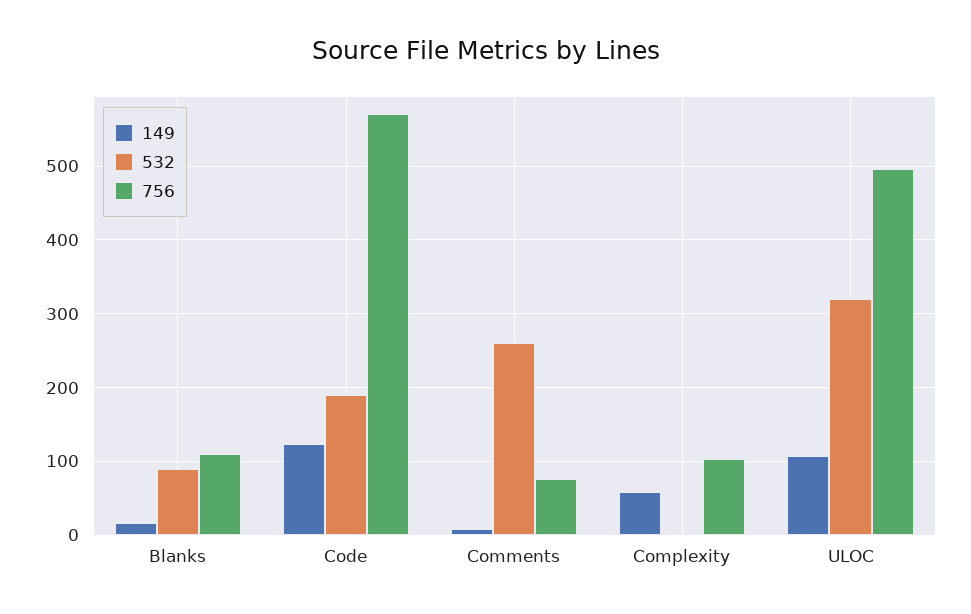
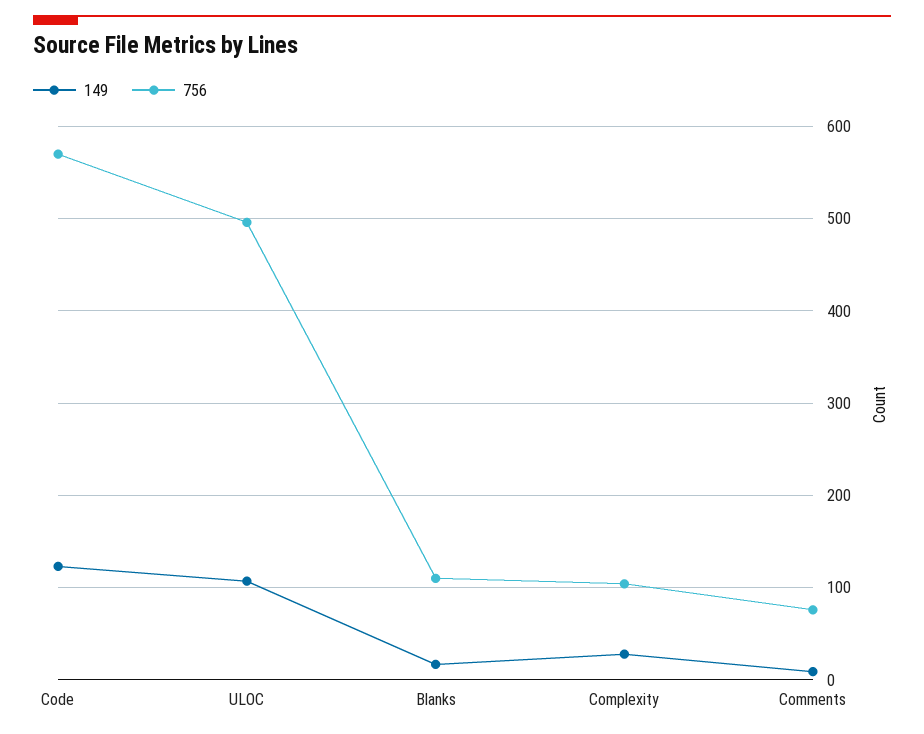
532, Blanks: 90 -> none
532, Code: 190 -> none
532, Comments: 260 -> none
149, Complexity: 60 -> 30
532, Complexity: 0 -> none
532, ULOC: 320 -> none

